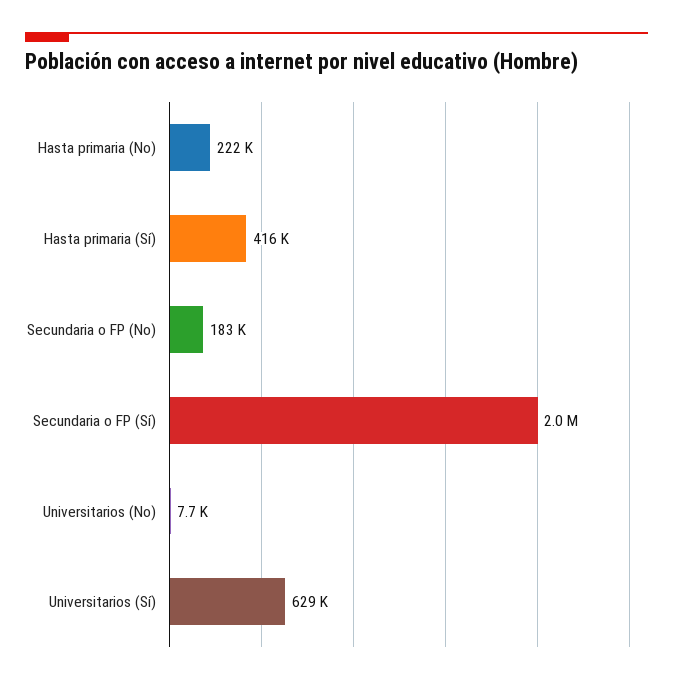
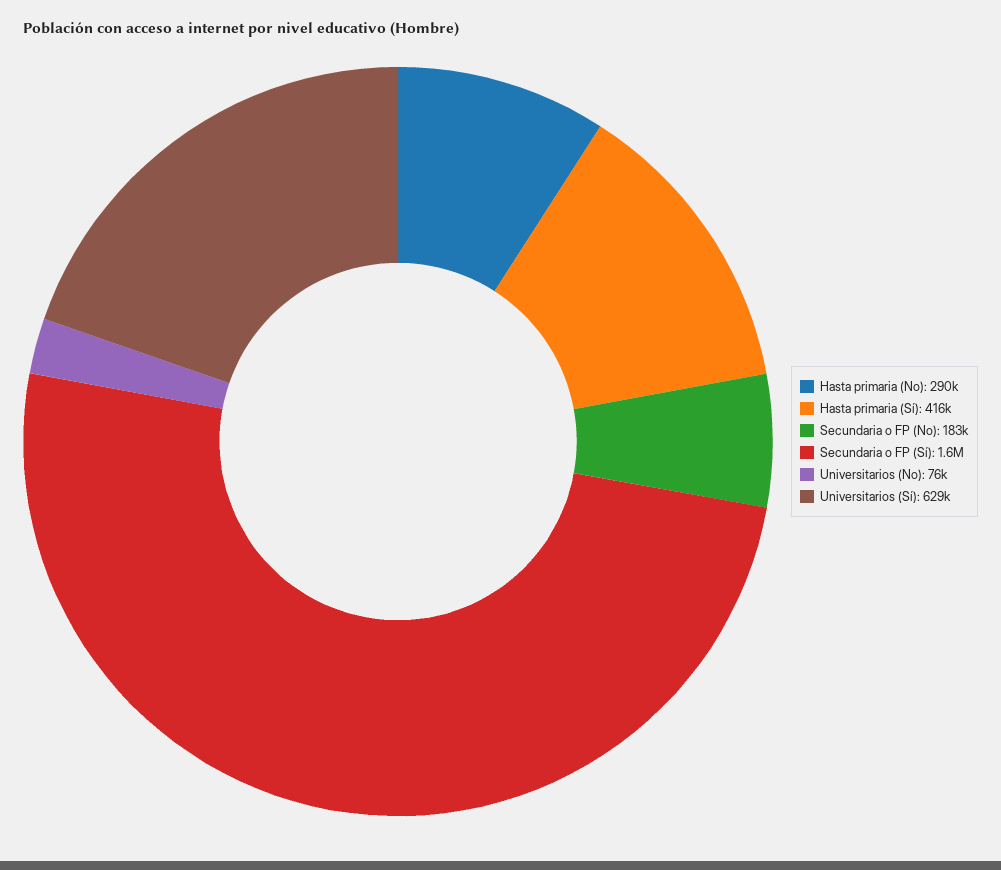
Hasta primaria (No): 222000 -> 290000
Secundaria o FP (Sí): 2000000 -> 1600000
Universitarios (No): 7700 -> 76000

